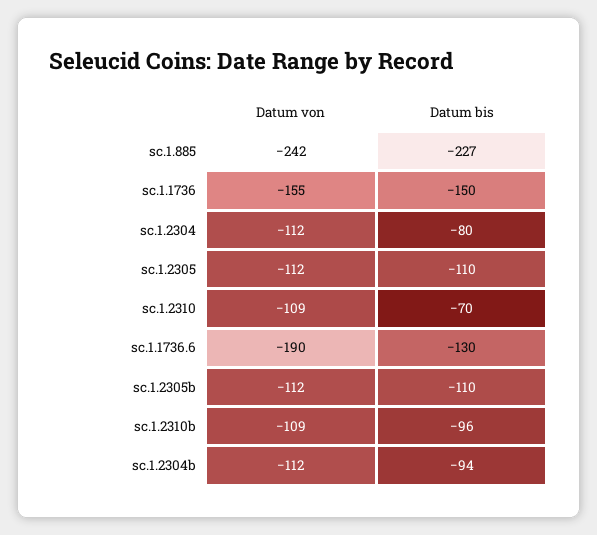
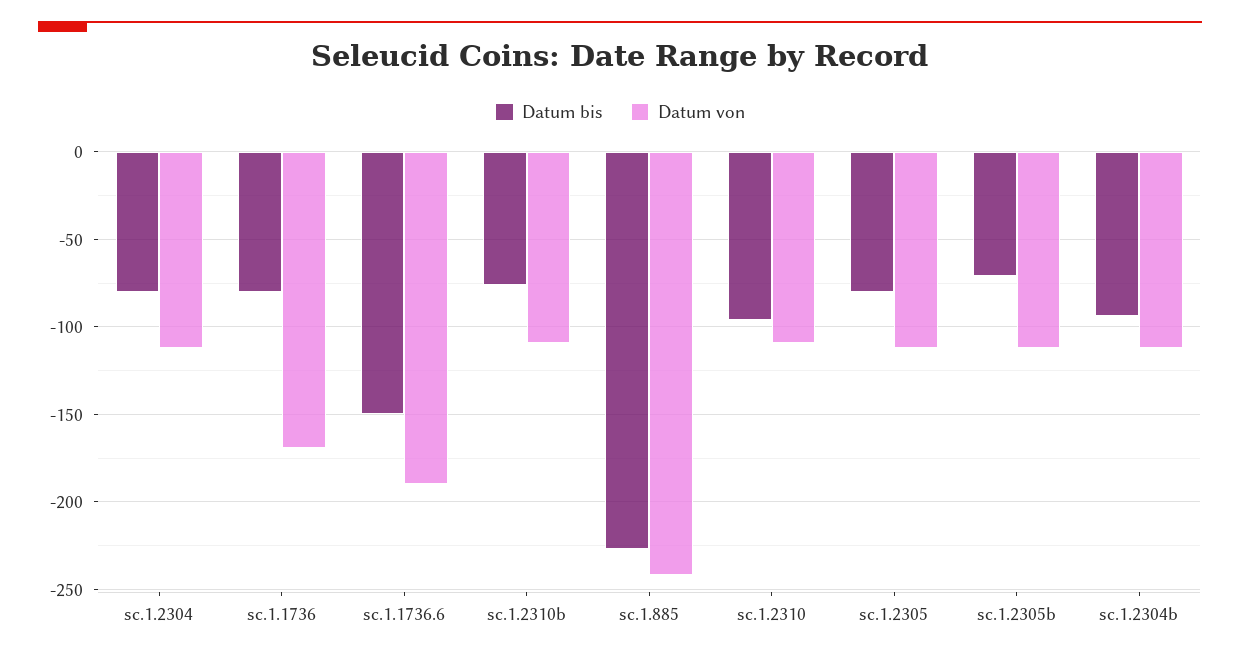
Datum von, sc.1.1736: -155 -> -170
Datum bis, sc.1.1736: -150 -> -80
Datum bis, sc.1.2305: -110 -> -80
Datum bis, sc.1.2310: -70 -> -95
Datum bis, sc.1.1736.6: -130 -> -150
Datum bis, sc.1.2305b: -110 -> -70
Datum bis, sc.1.2310b: -96 -> -75

